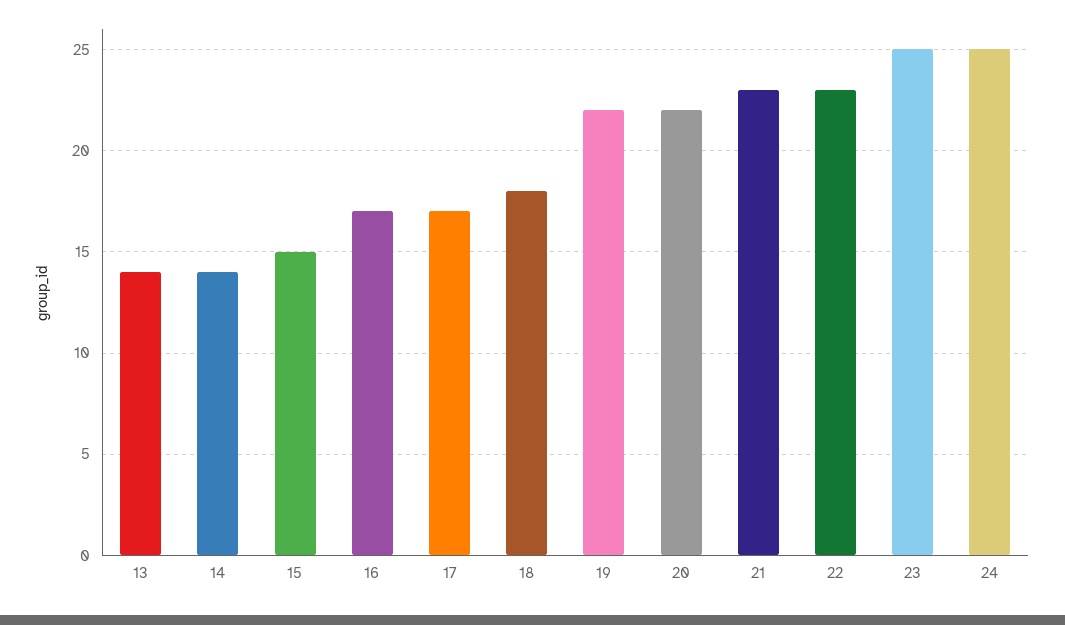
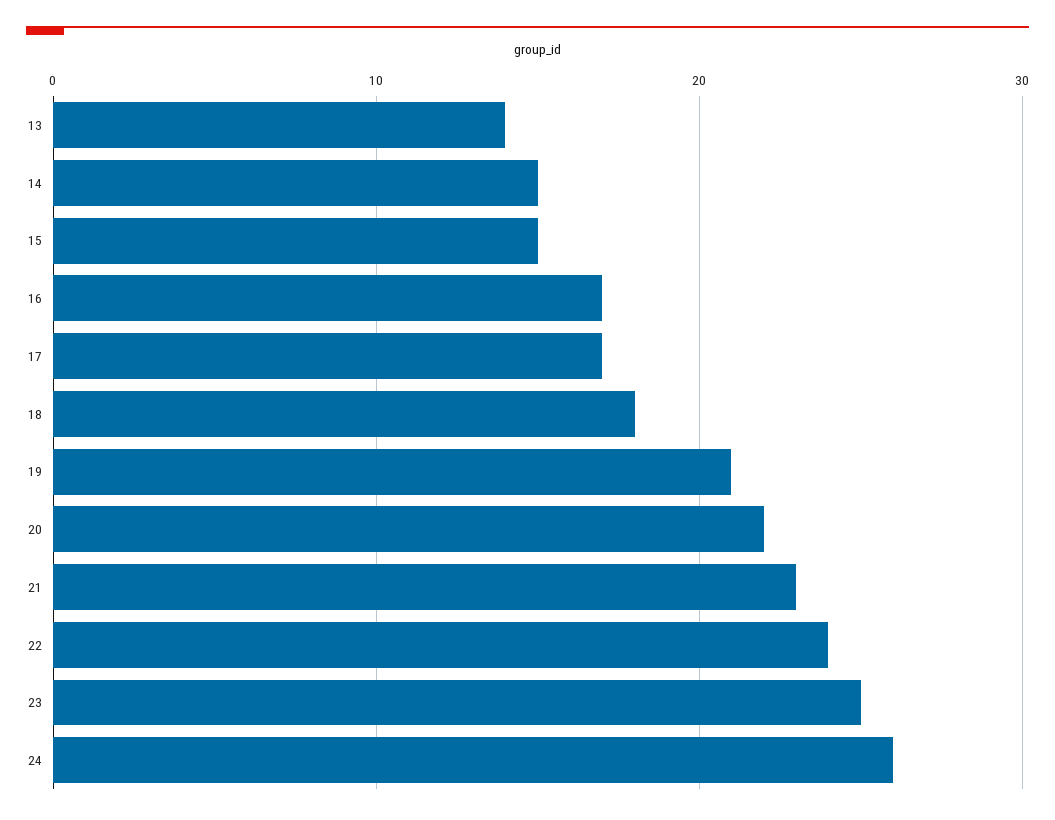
14: 14 -> 15
19: 22 -> 21
22: 23 -> 24
24: 25 -> 26

